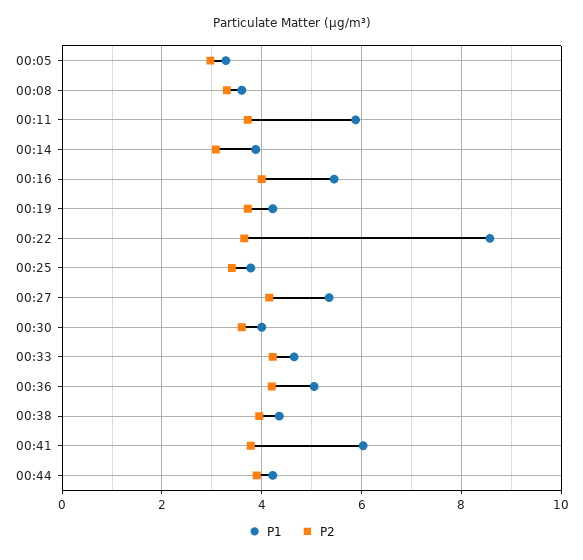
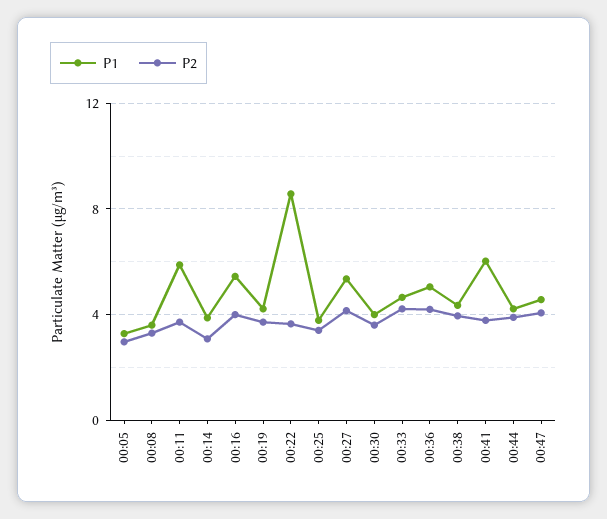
P1, 00:47: none -> 4.5
P2, 00:47: none -> 4

